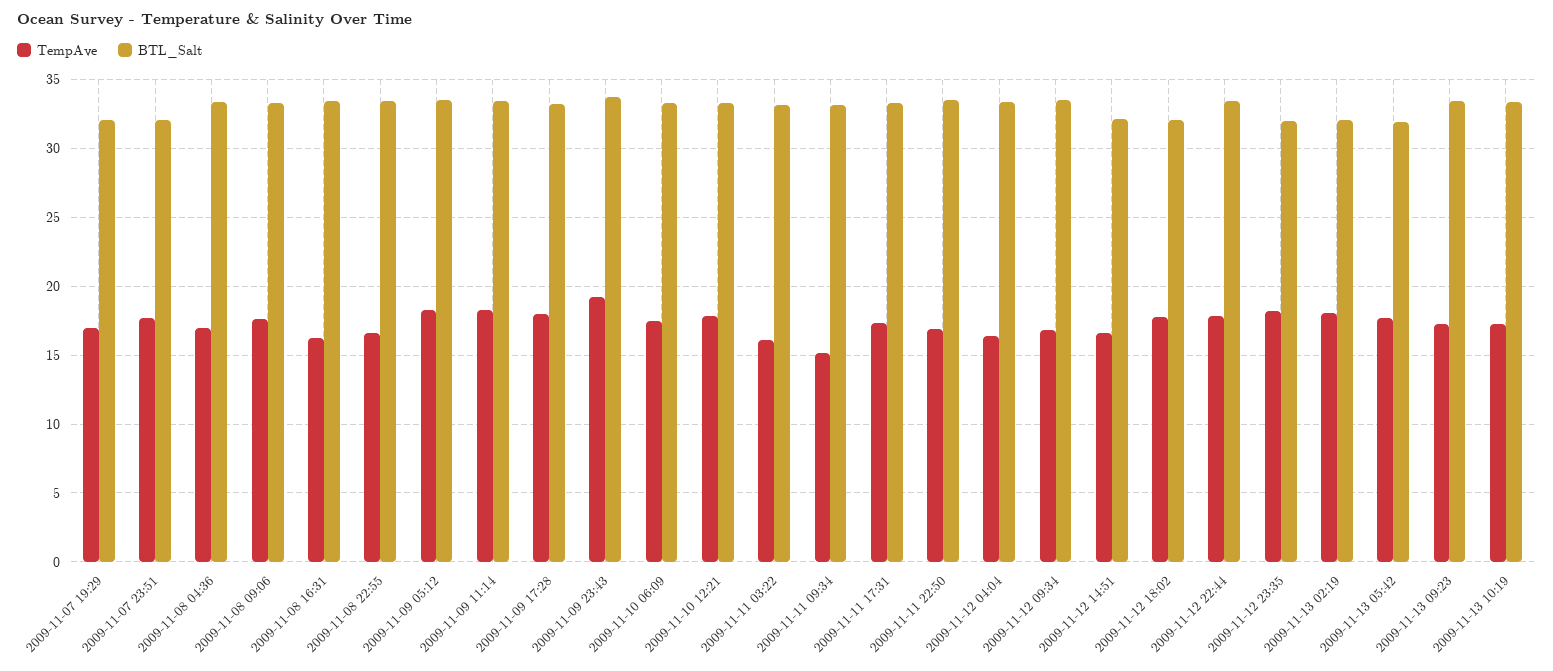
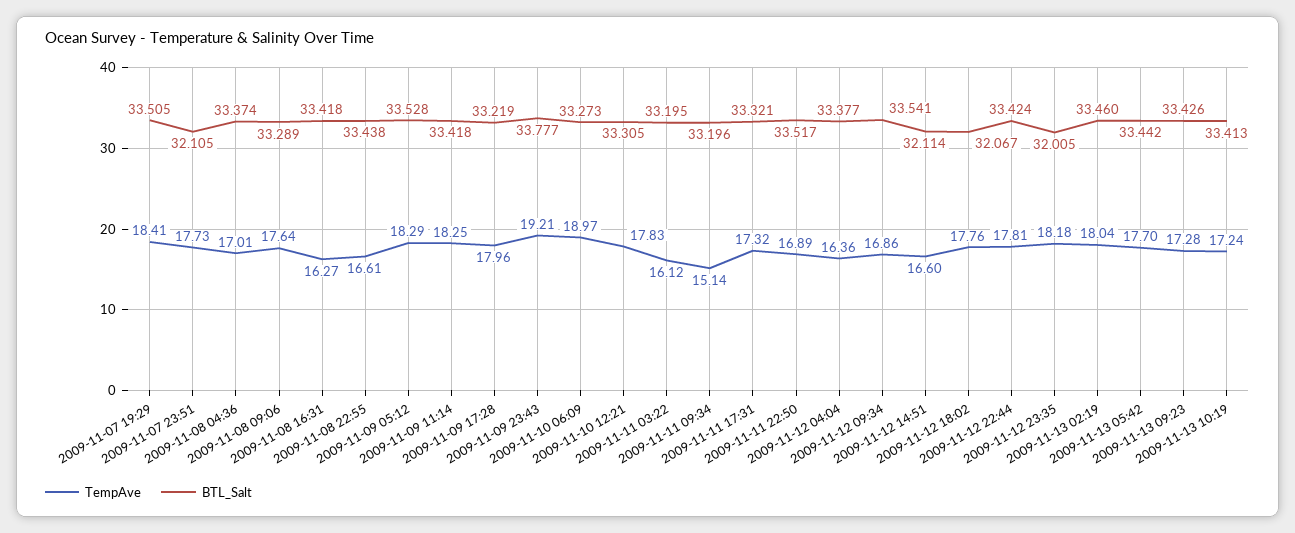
TempAve, 2009-11-07 19:29: 17 -> 18.41
BTL_Salt, 2009-11-07 19:29: 32 -> 33.505
TempAve, 2009-11-10 06:09: 17.5 -> 18.97
BTL_Salt, 2009-11-13 02:19: 32 -> 33.46
BTL_Salt, 2009-11-13 05:42: 32 -> 33.442

